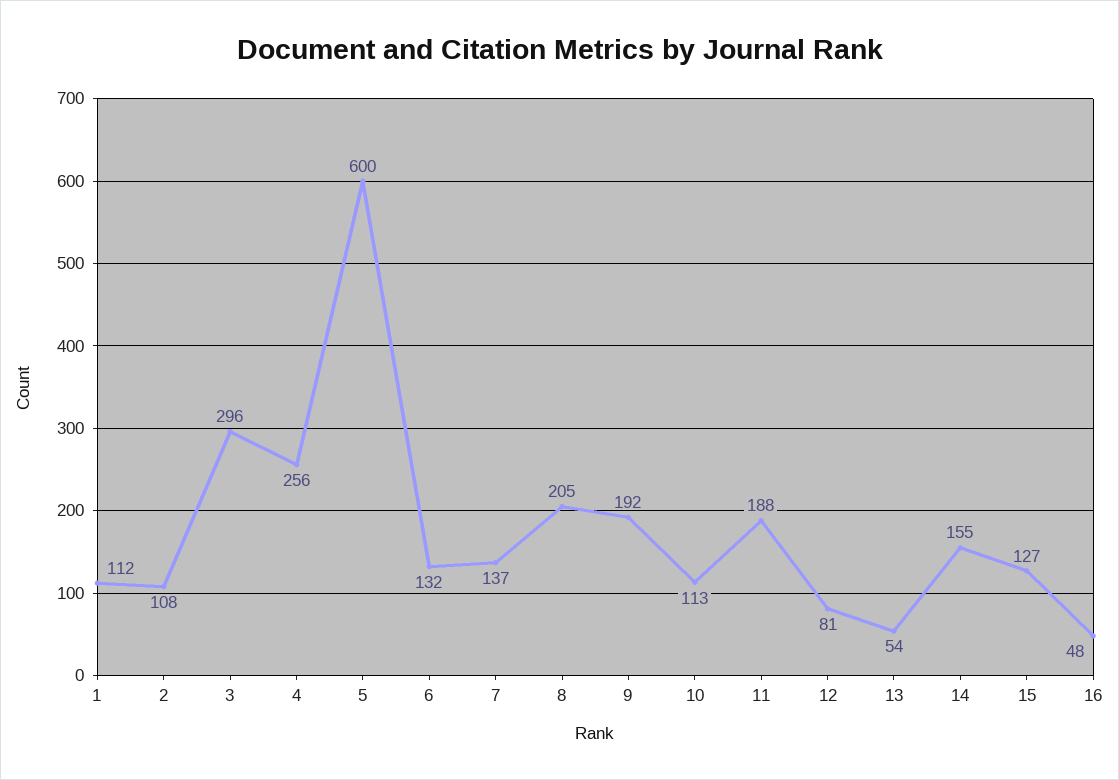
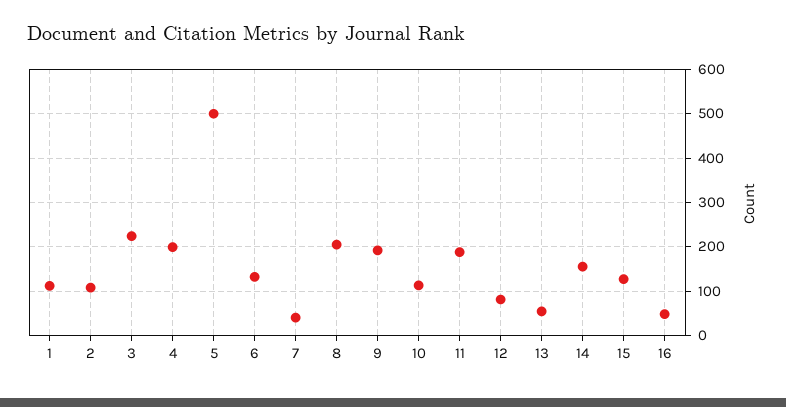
3: 296 -> 220
4: 256 -> 200
5: 600 -> 500
7: 137 -> 40

